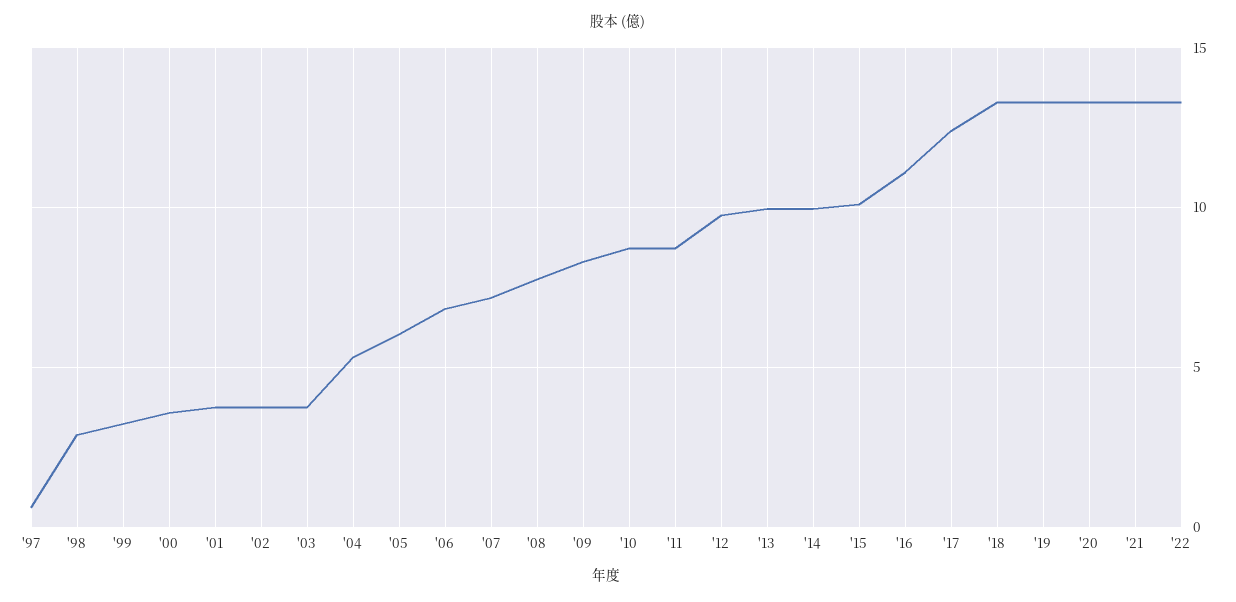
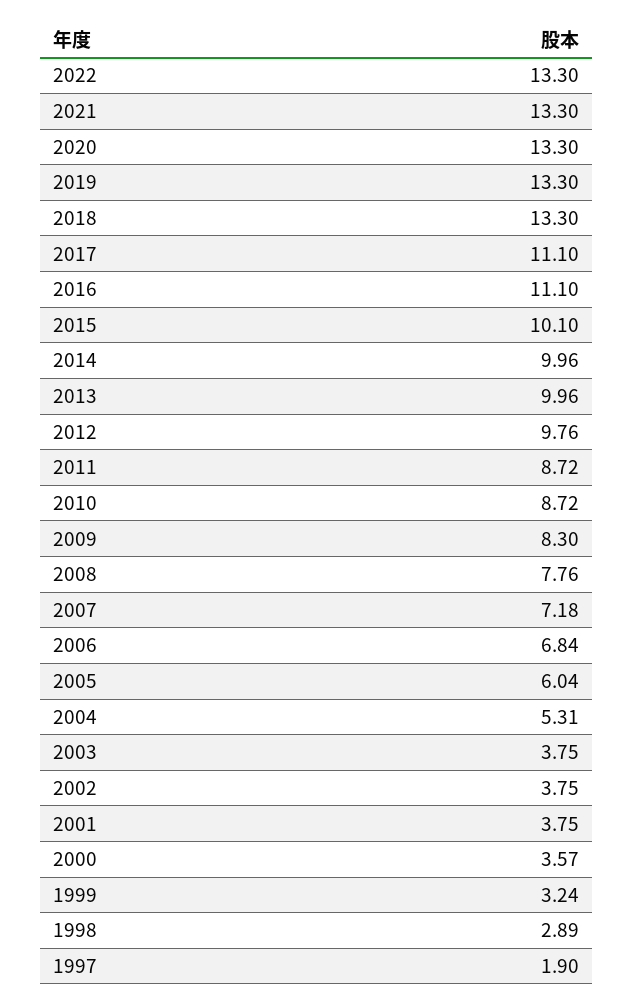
'97: 0.5 -> 1.9
'17: 12.5 -> 11.1

